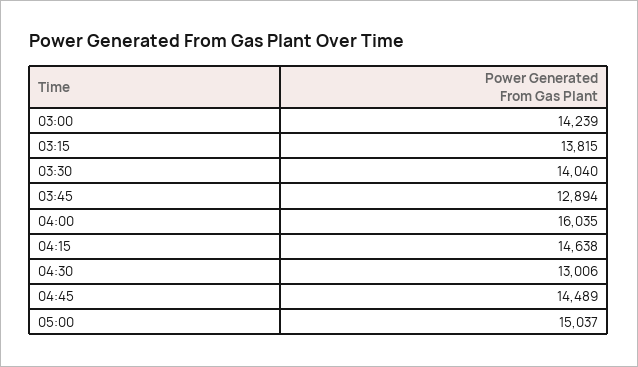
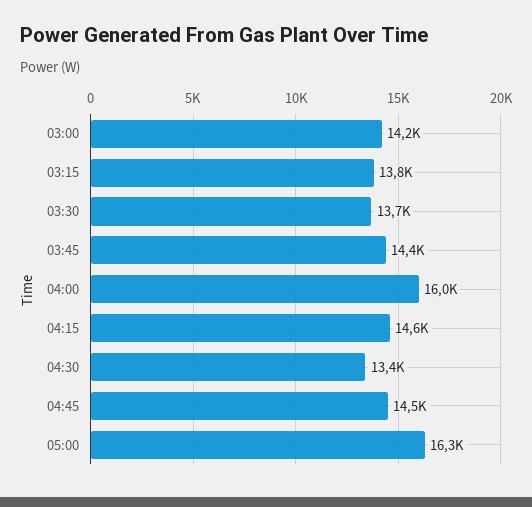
03:30: 14040 -> 13700
03:45: 12894 -> 14400
04:30: 13006 -> 13400
05:00: 15037 -> 16300

